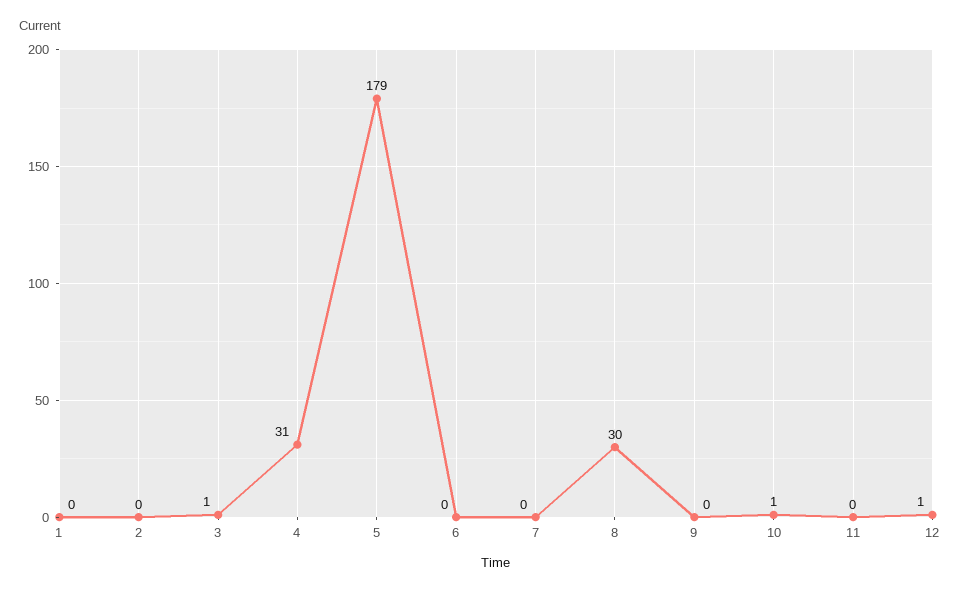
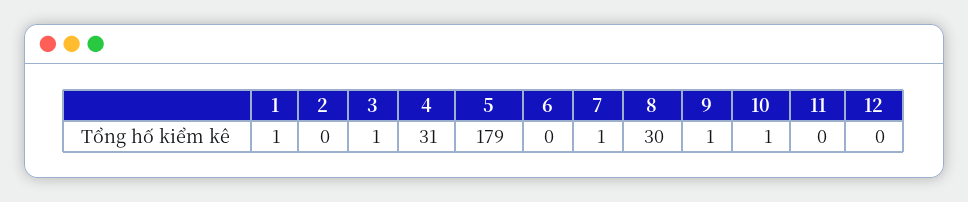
1: 0 -> 1
7: 0 -> 1
9: 0 -> 1
12: 1 -> 0

